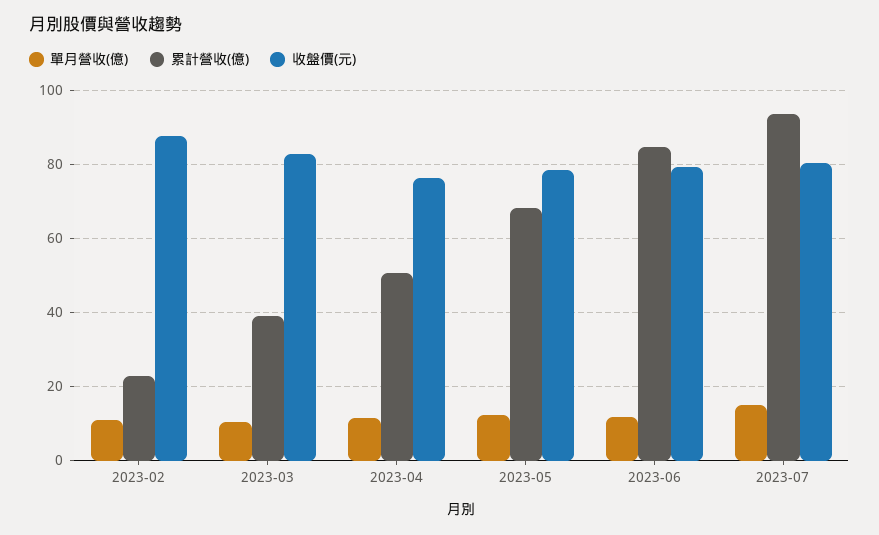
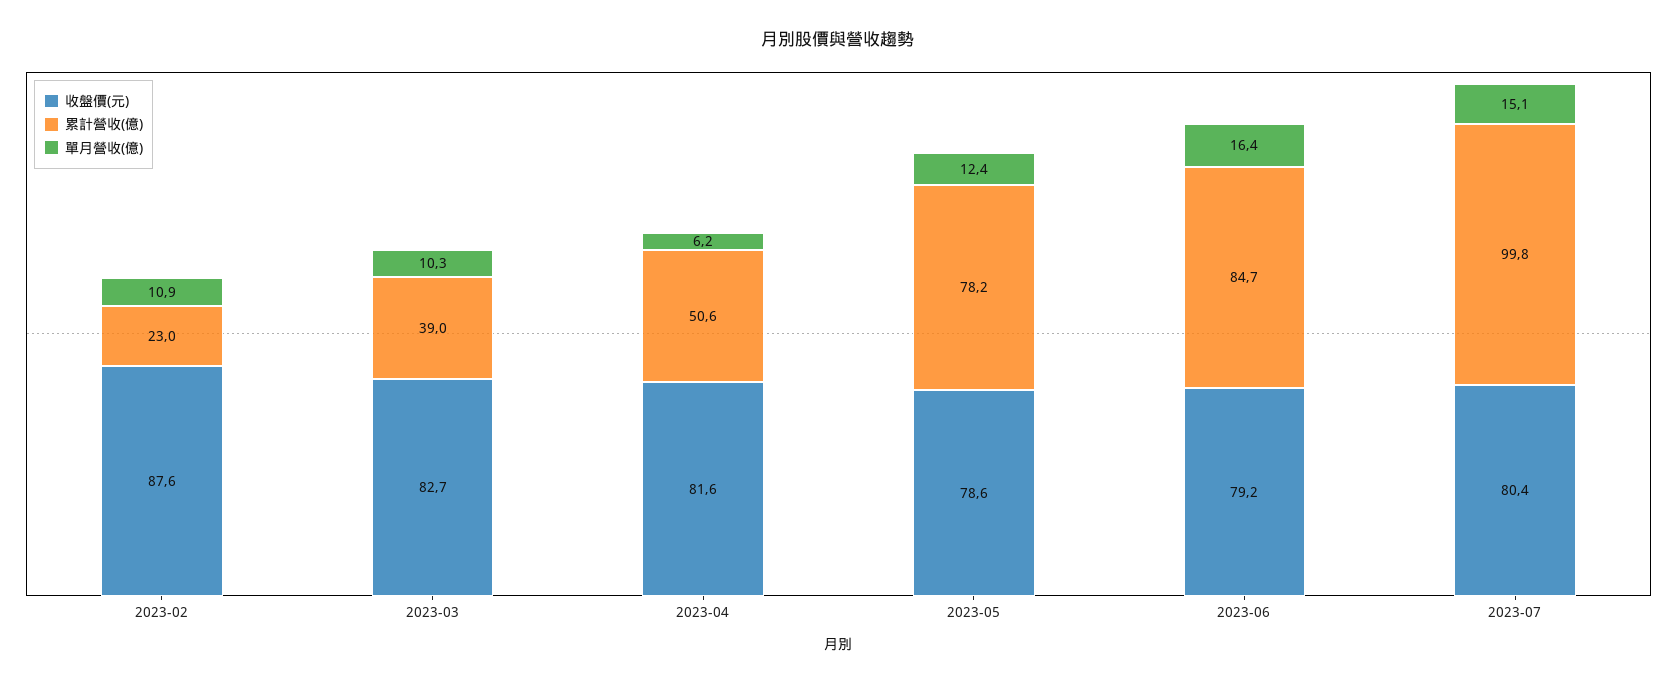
單月營收(億), 2023-04: 12 -> 6.2
收盤價(元), 2023-04: 76 -> 81.6
累計營收(億), 2023-05: 68 -> 78.2
單月營收(億), 2023-06: 12 -> 16.4
累計營收(億), 2023-07: 94 -> 99.8

